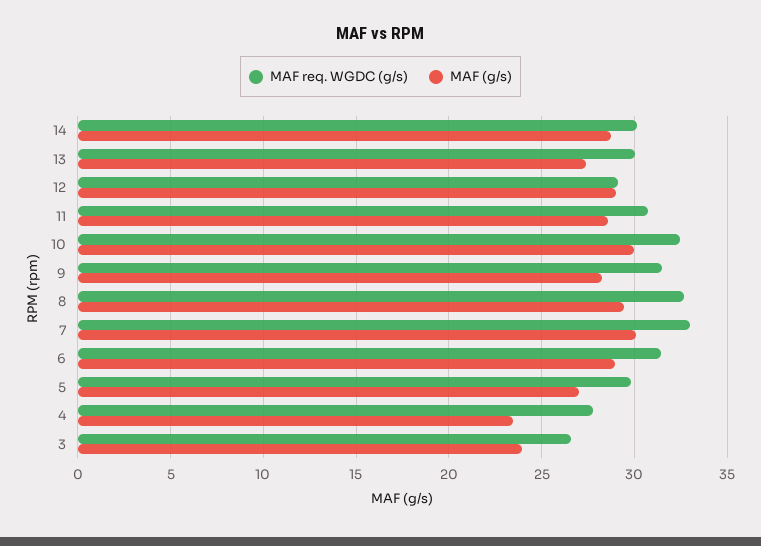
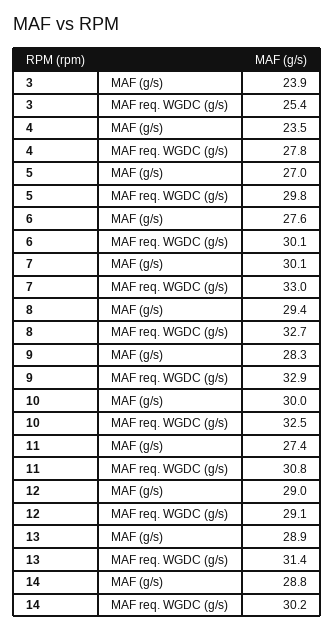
MAF req. WGDC (g/s), 13: 30 -> 31.4
MAF (g/s), 13: 27.5 -> 28.9
MAF (g/s), 11: 28.5 -> 27.4
MAF req. WGDC (g/s), 9: 31.5 -> 32.9
MAF req. WGDC (g/s), 6: 31.5 -> 30.1
MAF (g/s), 6: 29 -> 27.6
MAF req. WGDC (g/s), 3: 26.5 -> 25.4

